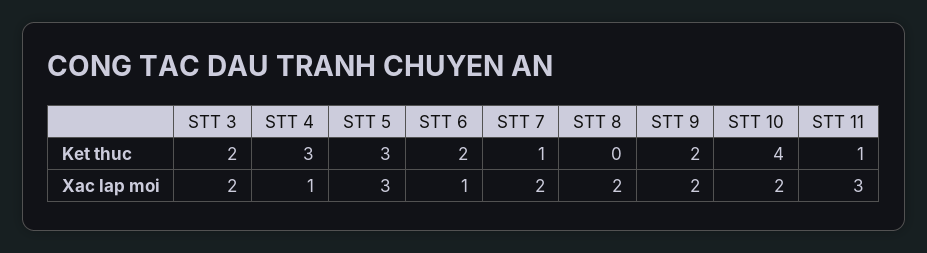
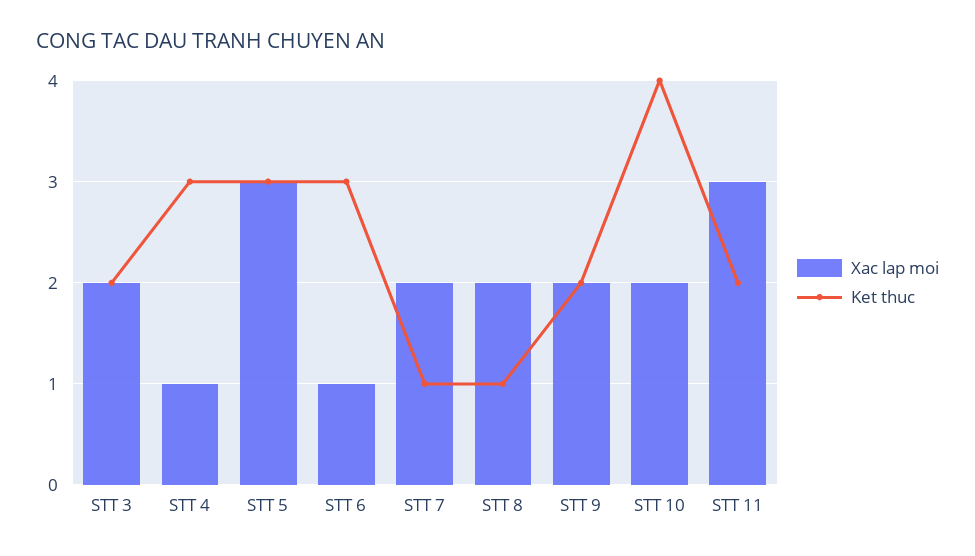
Ket thuc, STT 6: 2 -> 3
Ket thuc, STT 8: 0 -> 1
Ket thuc, STT 11: 1 -> 2

